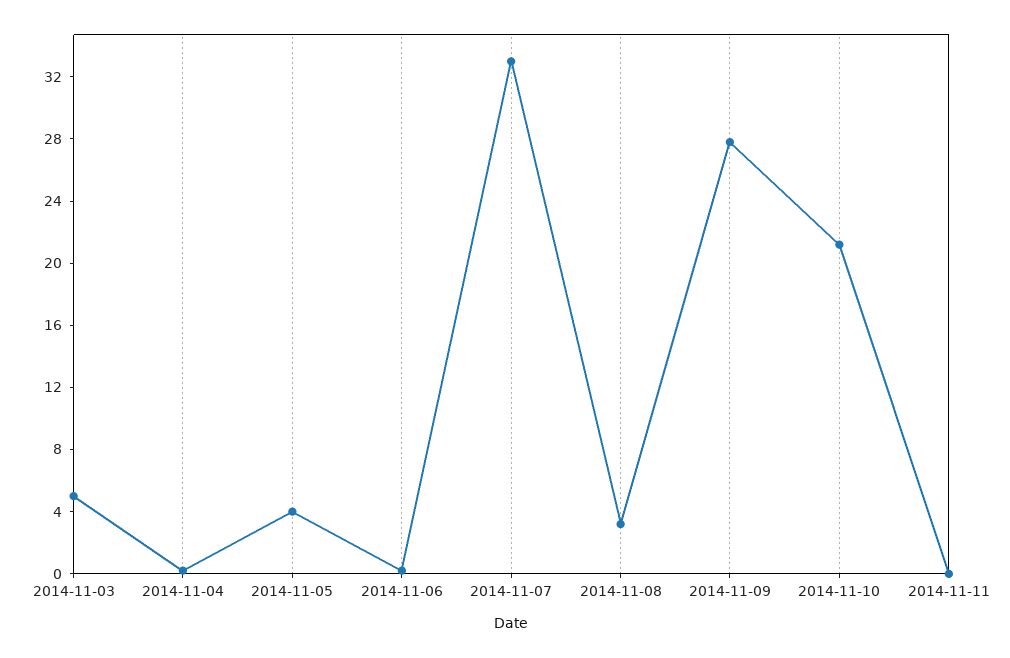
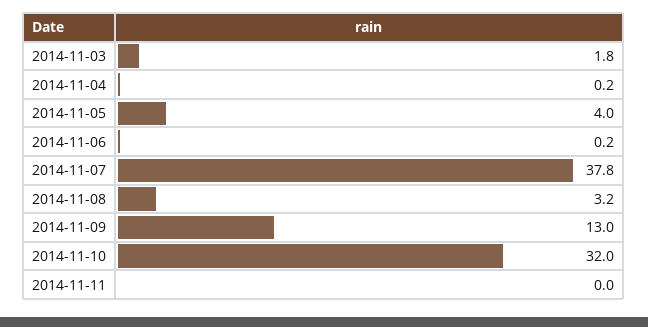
2014-11-03: 5 -> 1.8
2014-11-07: 33 -> 37.8
2014-11-09: 28 -> 13
2014-11-10: 21 -> 32

